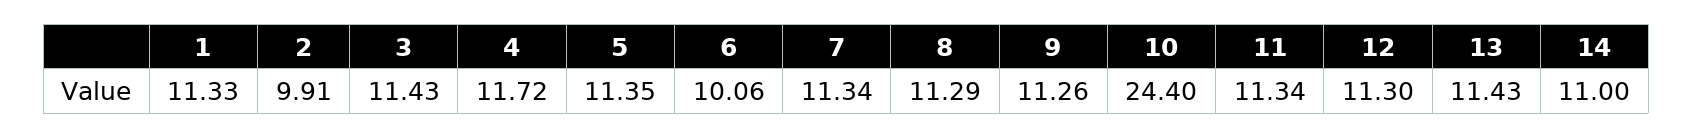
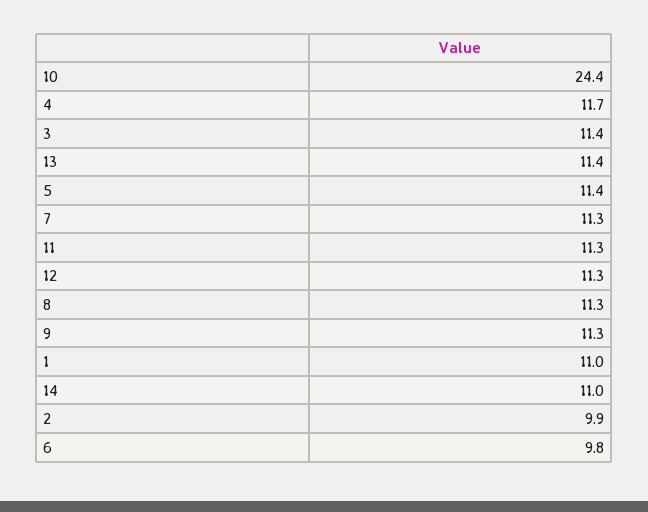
1: 11.33 -> 11
6: 10.06 -> 9.8

